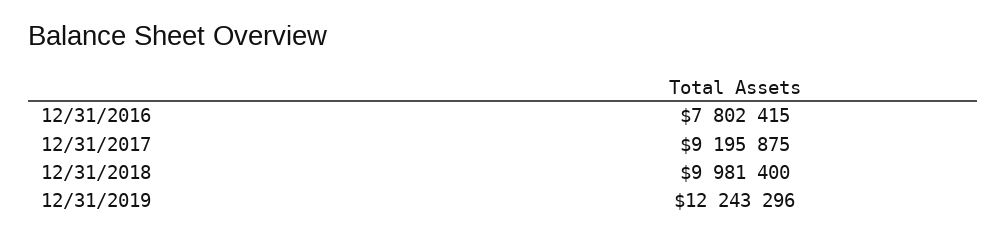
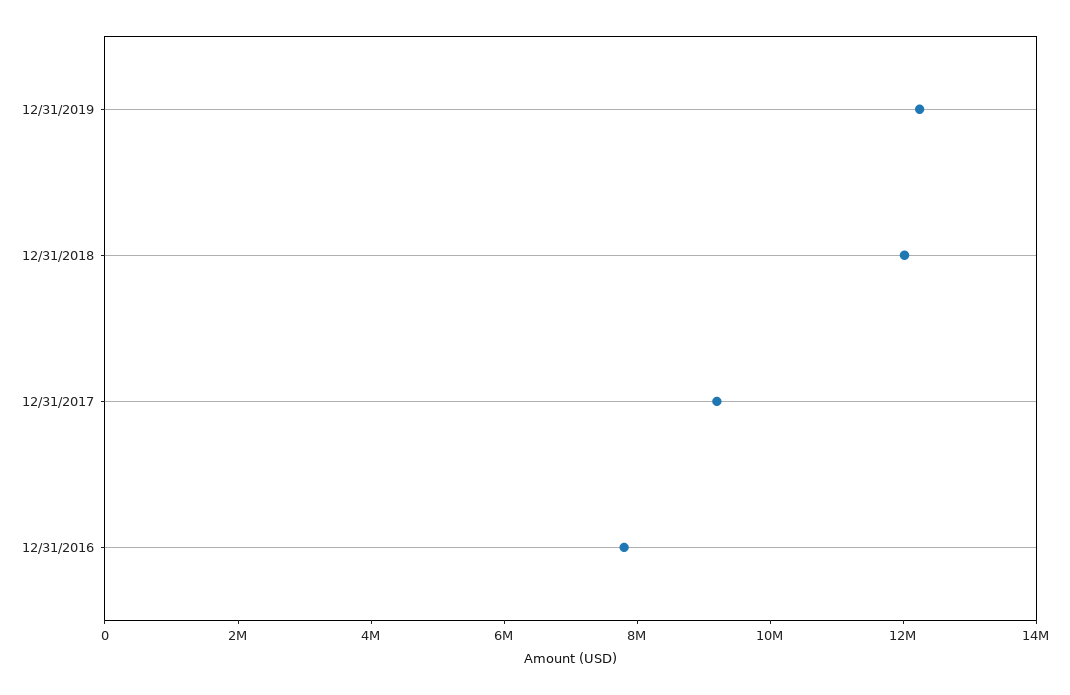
12/31/2018: 9981400 -> 12000000

